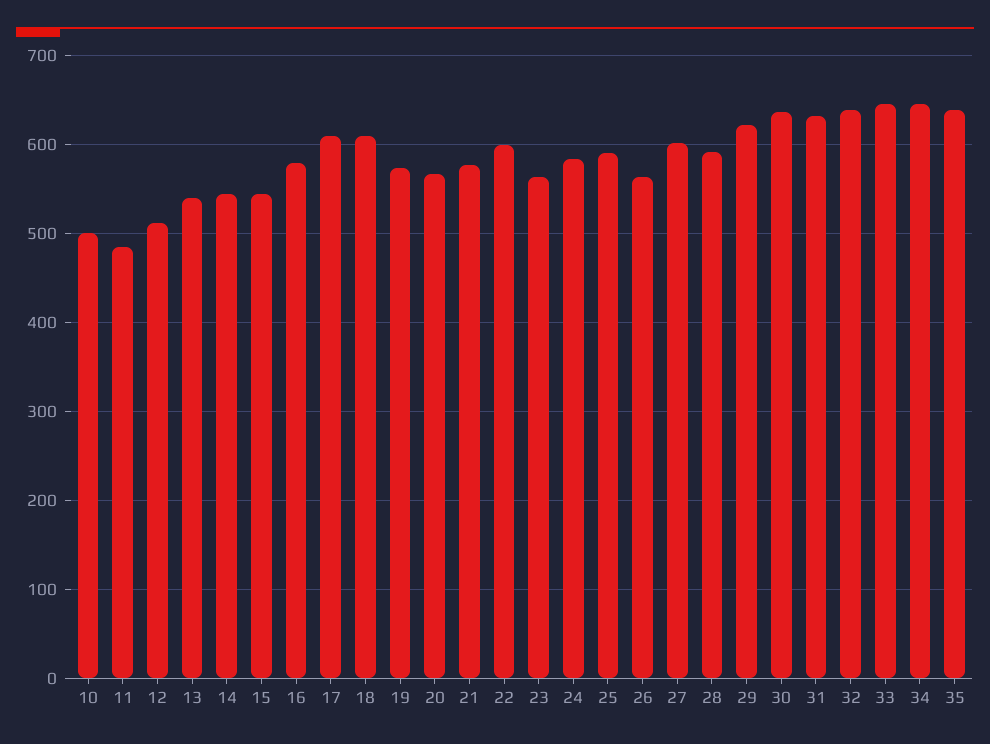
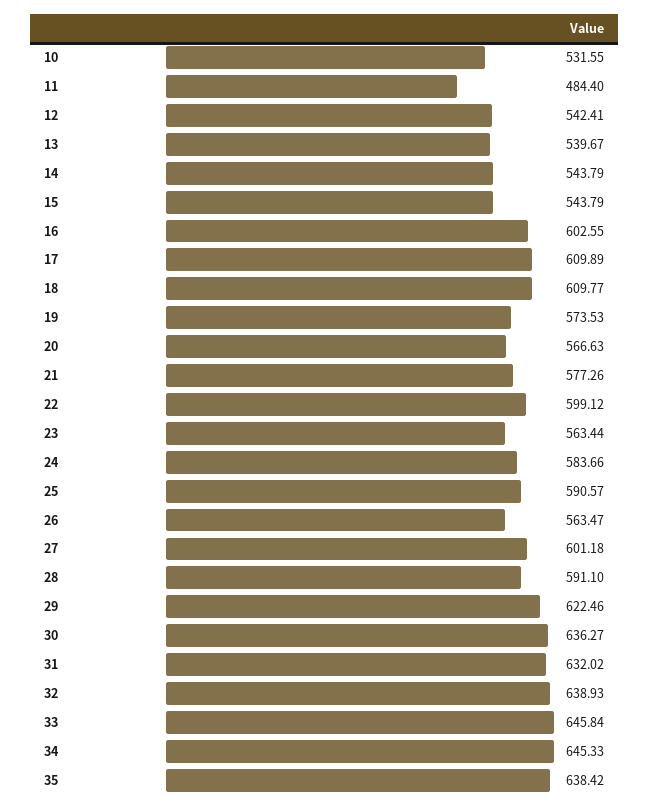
10: 500 -> 531.55
12: 510 -> 542.41
16: 580 -> 602.55

